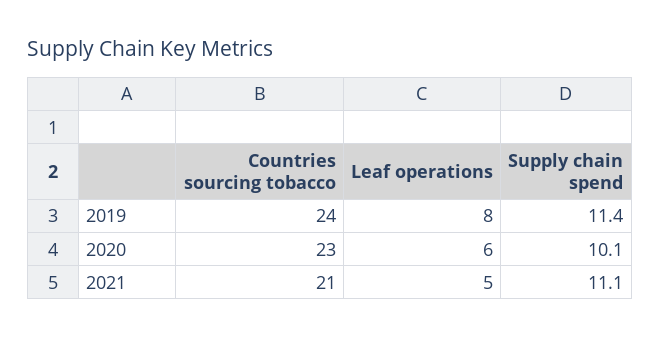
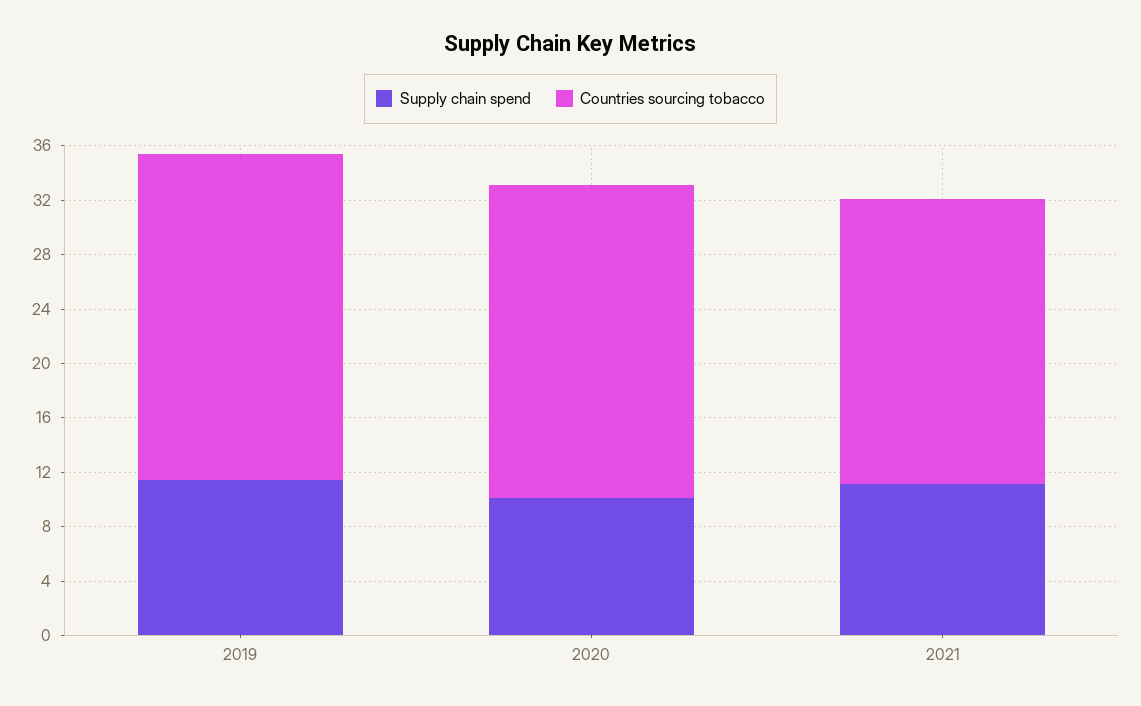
Leaf operations, 2019: 8 -> none
Leaf operations, 2020: 6 -> none
Leaf operations, 2021: 5 -> none

